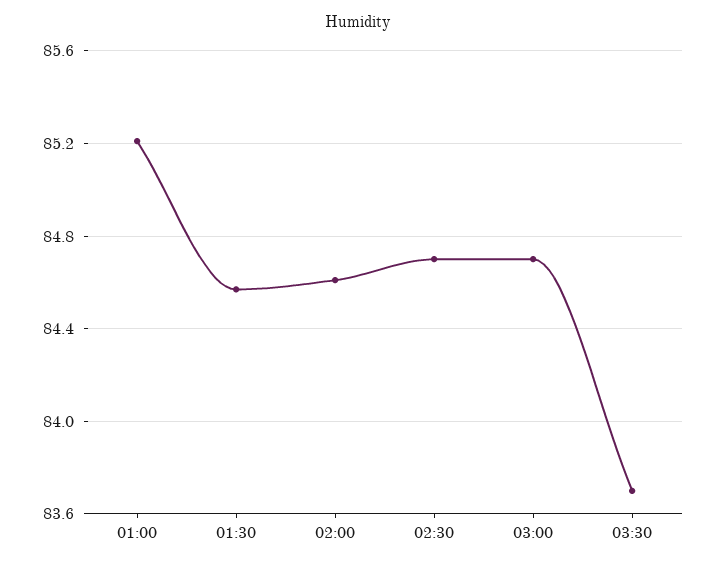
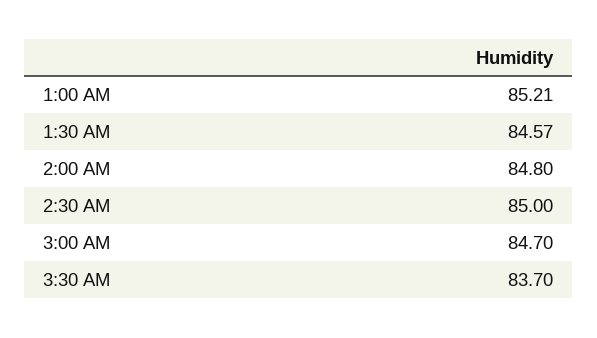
02:00: 84.6 -> 84.8
02:30: 84.7 -> 85

